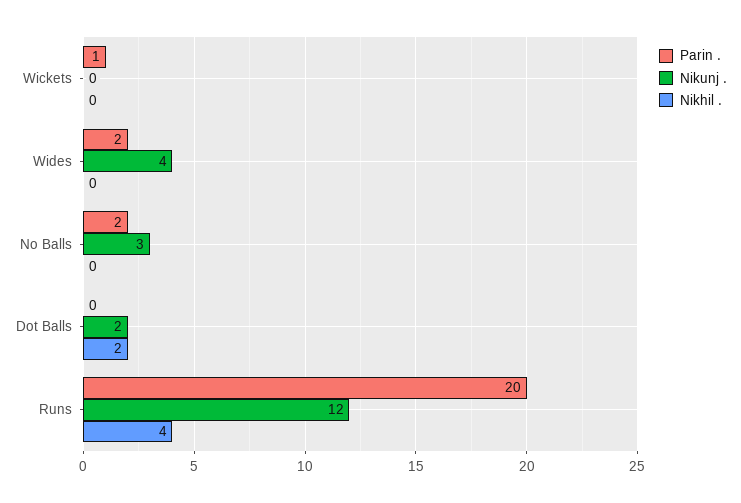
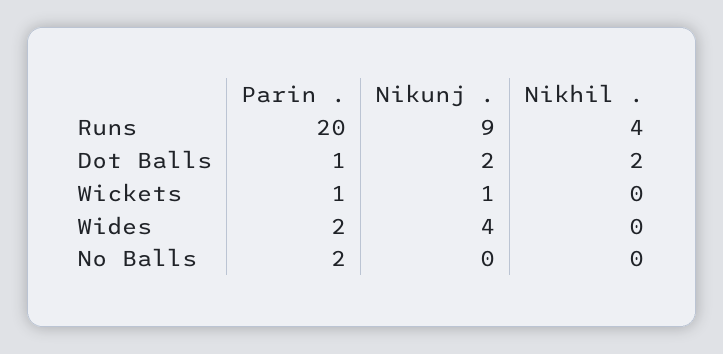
Nikunj ., Wickets: 0 -> 1
Nikunj ., No Balls: 3 -> 0
Parin ., Dot Balls: 0 -> 1
Nikunj ., Runs: 12 -> 9

